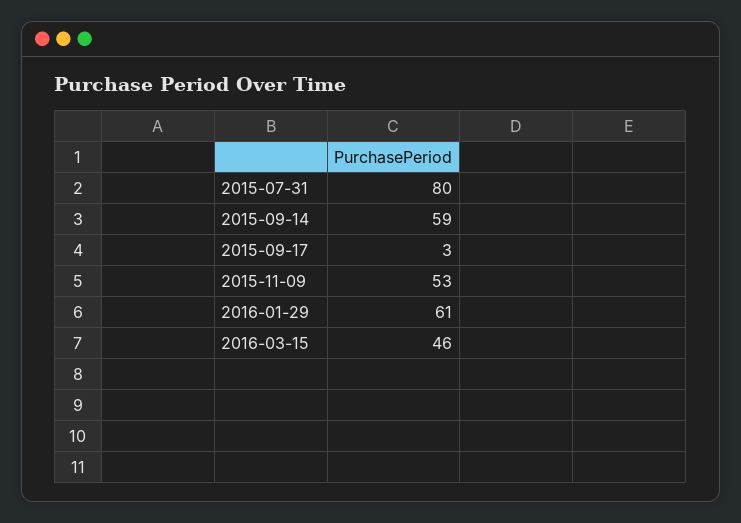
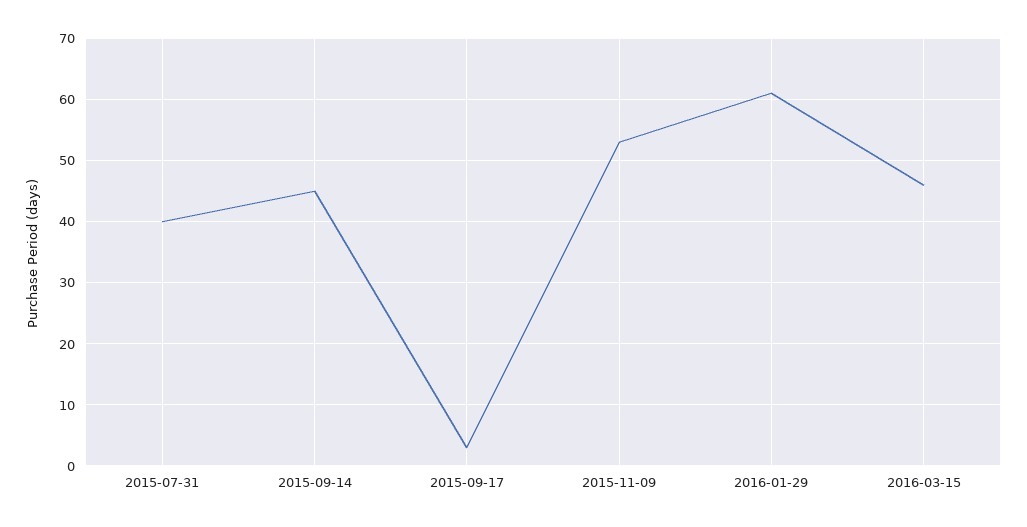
2015-07-31: 80 -> 40
2015-09-14: 59 -> 45

